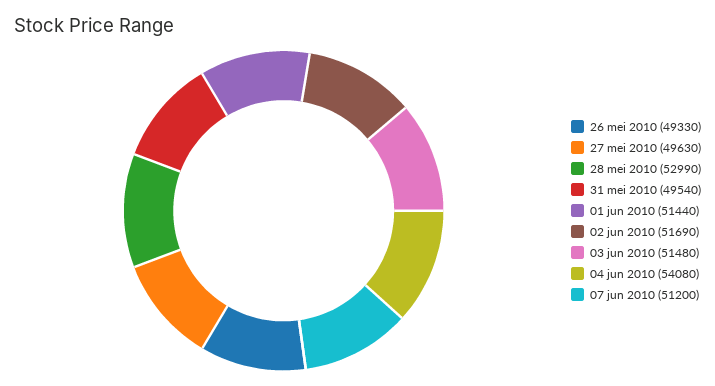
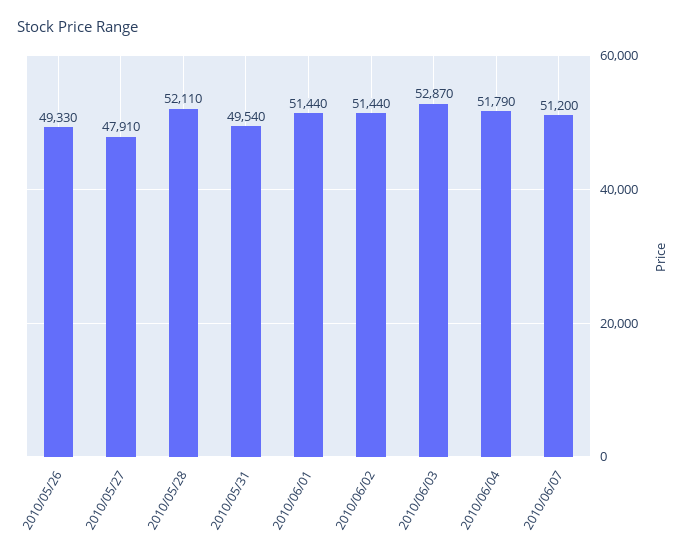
27 mei 2010: 49630 -> 47910
28 mei 2010: 52990 -> 52110
02 jun 2010: 51690 -> 51440
03 jun 2010: 51480 -> 52870
04 jun 2010: 54080 -> 51790

